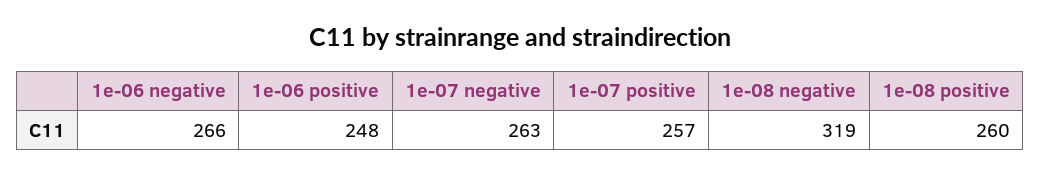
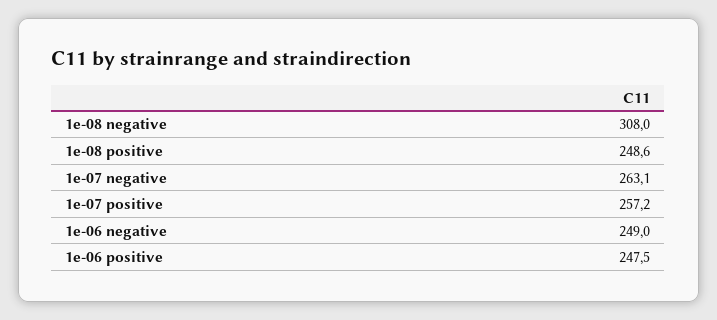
1e-06 negative: 266 -> 249
1e-08 negative: 319 -> 308
1e-08 positive: 260 -> 248.6

